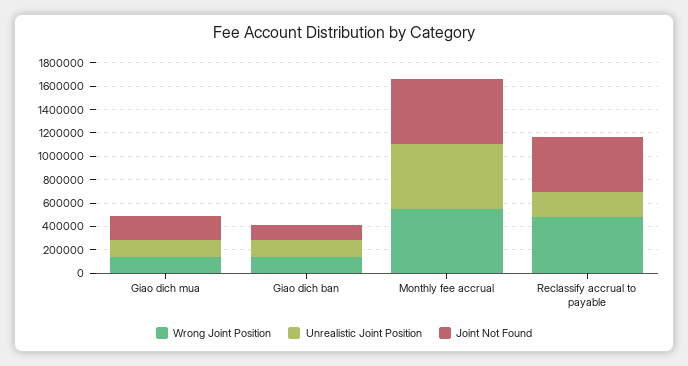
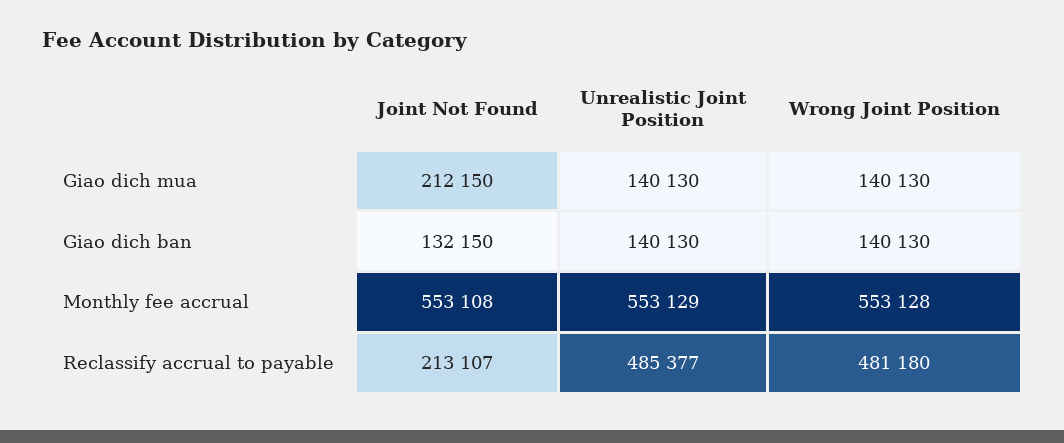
Unrealistic Joint Position, Reclassify accrual to payable: 200000 -> 485377
Joint Not Found, Reclassify accrual to payable: 500000 -> 213107

